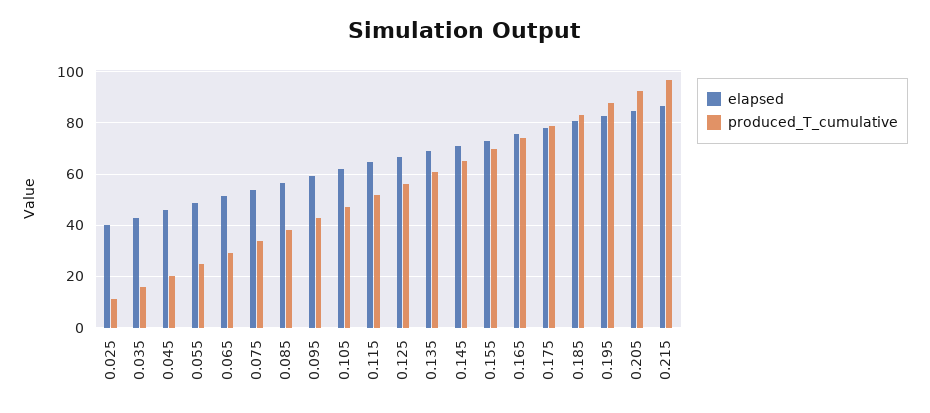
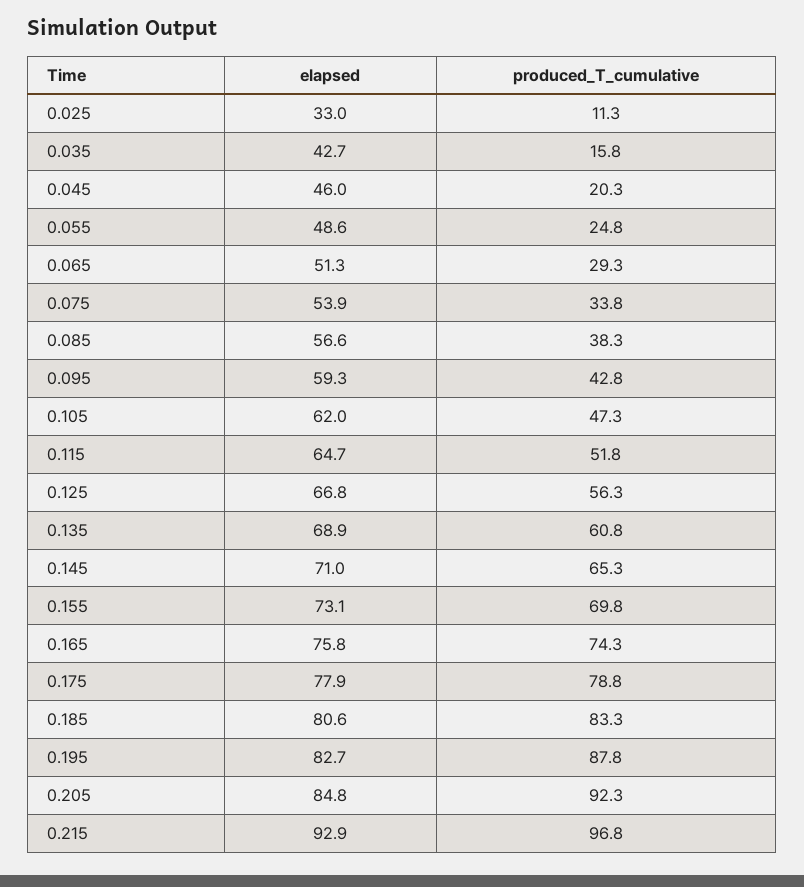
elapsed, 0.025: 40 -> 33
elapsed, 0.215: 87.5 -> 92.9

